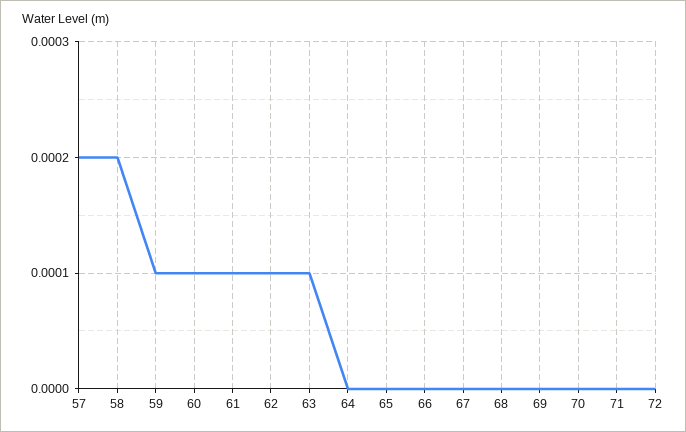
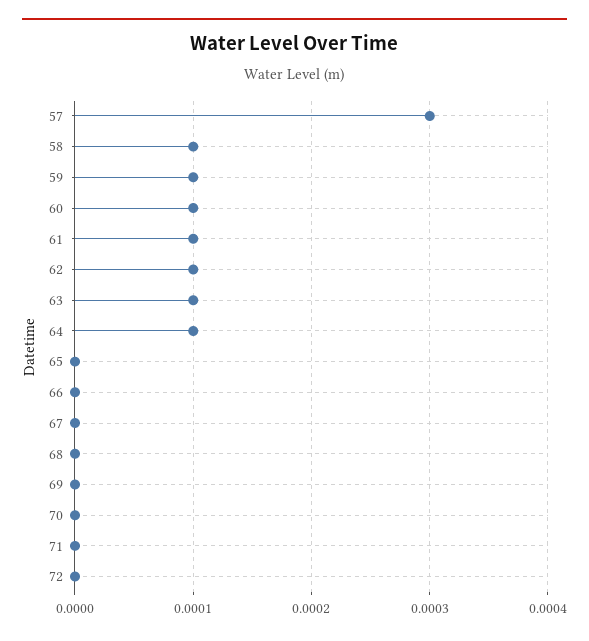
57: 0.0002 -> 0.0003
58: 0.0002 -> 0.0001
64: 0 -> 0.0001

